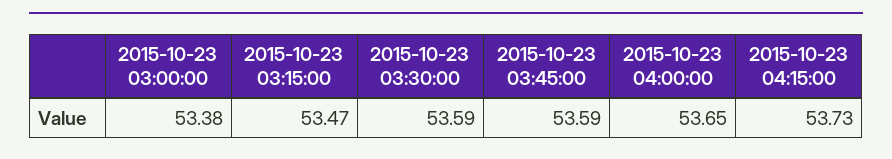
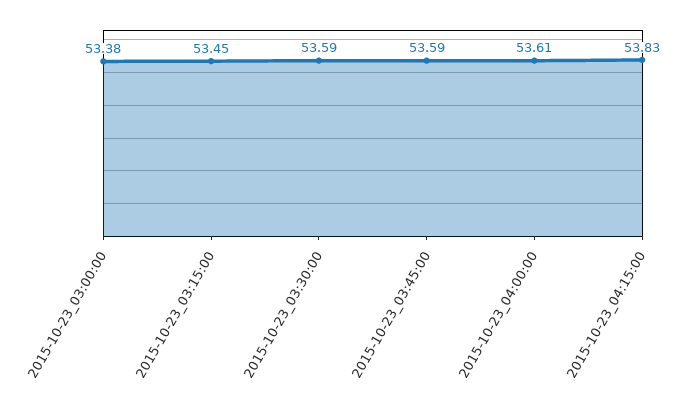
2015-10-23 03:15:00: 53.47 -> 53.45
2015-10-23 04:00:00: 53.65 -> 53.61
2015-10-23 04:15:00: 53.73 -> 53.83

